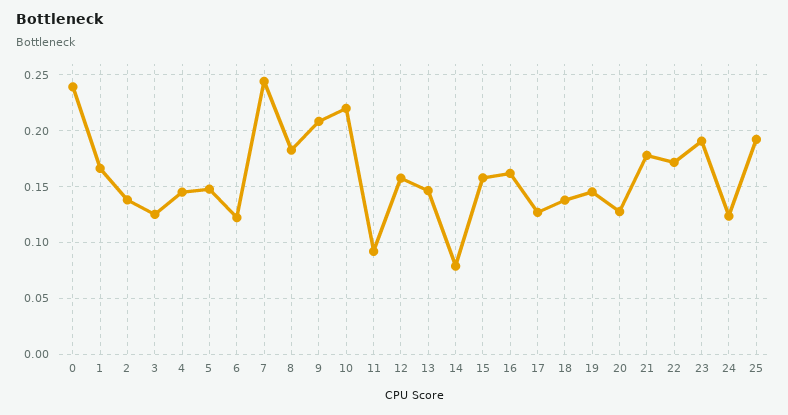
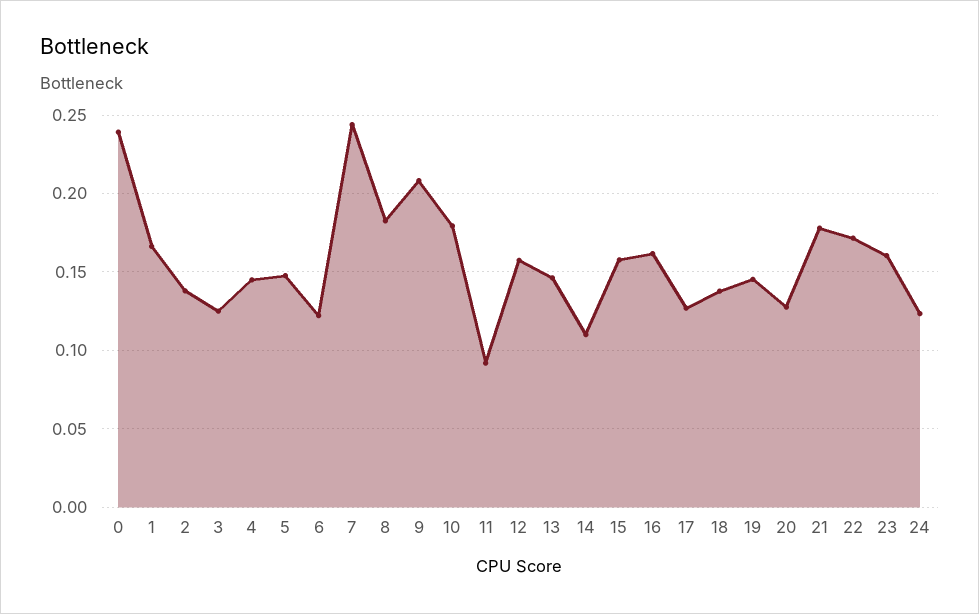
10: 0.22 -> 0.18
14: 0.08 -> 0.11
23: 0.19 -> 0.16
25: 0.19 -> none

